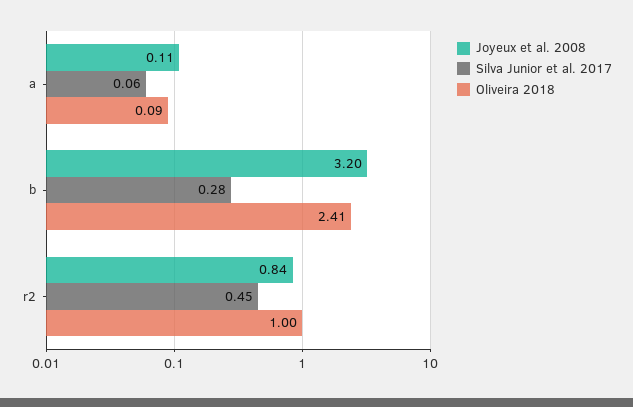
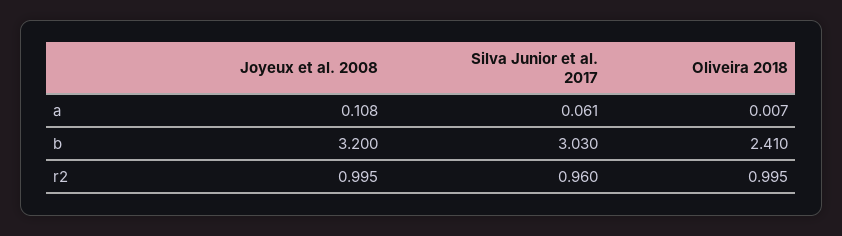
Oliveira 2018, a: 0.09 -> 0.007
Silva Junior et al. 2017, b: 0.28 -> 3.03
Joyeux et al. 2008, r2: 0.84 -> 0.995
Silva Junior et al. 2017, r2: 0.45 -> 0.96

